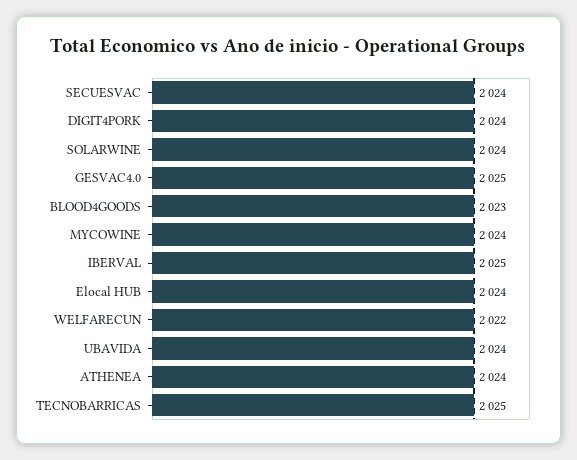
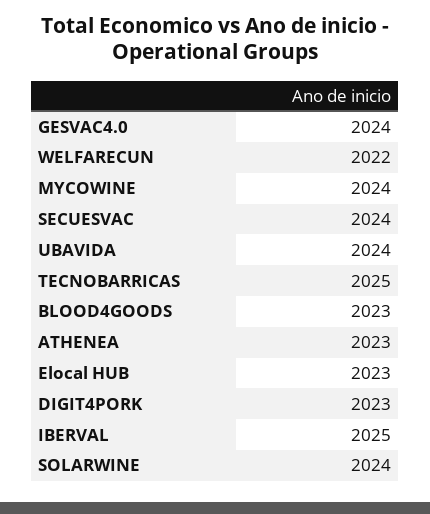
DIGIT4PORK: 2024 -> 2023
GESVAC4.0: 2025 -> 2024
Elocal HUB: 2024 -> 2023
ATHENEA: 2024 -> 2023

